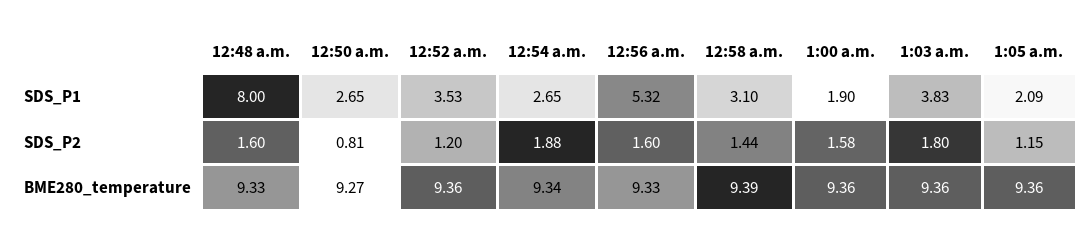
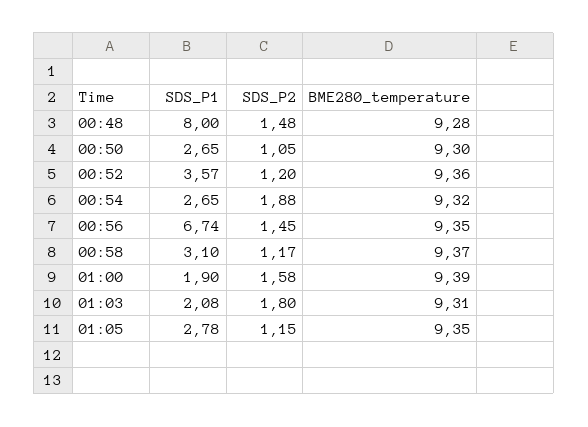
12:52 a.m., SDS_P1: 3.53 -> 3.57
12:56 a.m., SDS_P1: 5.32 -> 6.74
1:03 a.m., SDS_P1: 3.83 -> 2.08
1:05 a.m., SDS_P1: 2.09 -> 2.78
12:48 a.m., SDS_P2: 1.6 -> 1.48
12:50 a.m., SDS_P2: 0.81 -> 1.05
12:56 a.m., SDS_P2: 1.6 -> 1.45
12:58 a.m., SDS_P2: 1.44 -> 1.17
12:48 a.m., BME280_temperature: 9.33 -> 9.28
12:50 a.m., BME280_temperature: 9.27 -> 9.3
12:54 a.m., BME280_temperature: 9.34 -> 9.32
12:56 a.m., BME280_temperature: 9.33 -> 9.35
12:58 a.m., BME280_temperature: 9.39 -> 9.37
1:00 a.m., BME280_temperature: 9.36 -> 9.39
1:03 a.m., BME280_temperature: 9.36 -> 9.31
1:05 a.m., BME280_temperature: 9.36 -> 9.35

